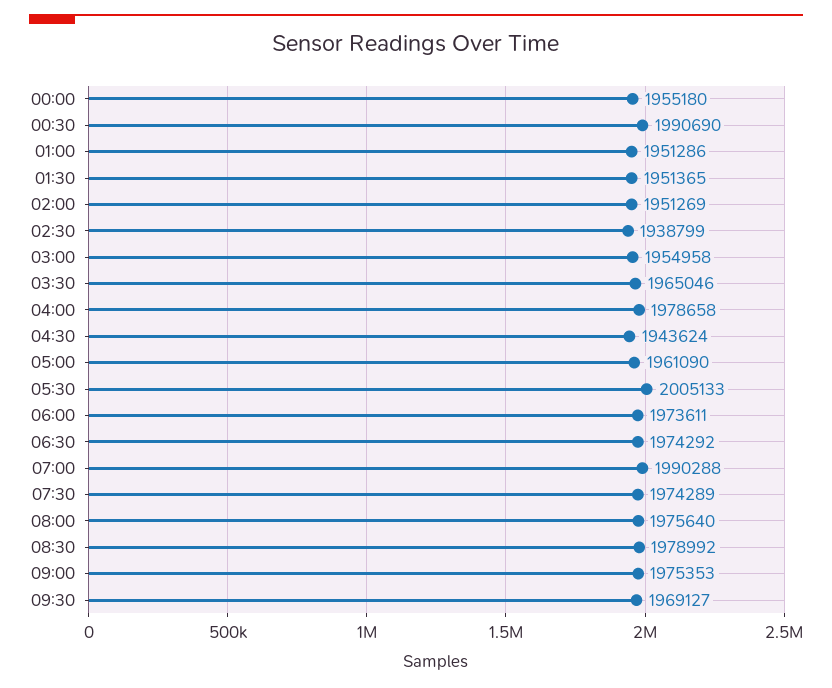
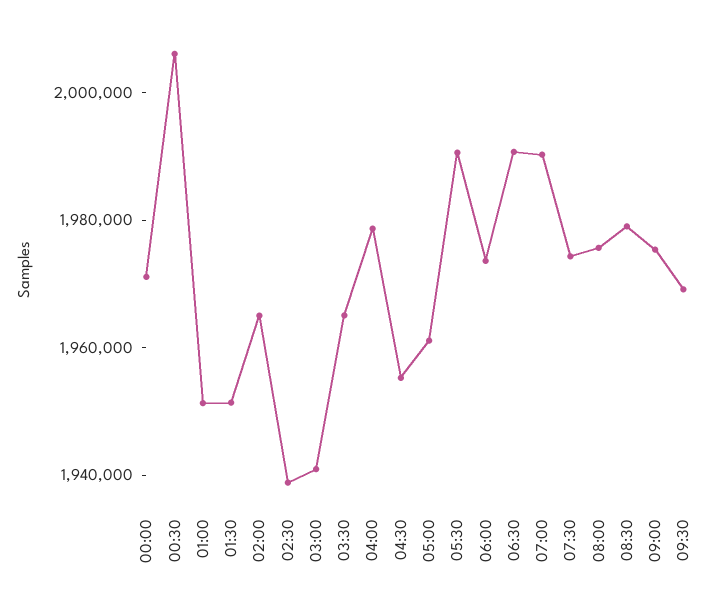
00:00: 1955180 -> 1970000
00:30: 1990690 -> 2005000
02:00: 1951269 -> 1965000
03:00: 1954958 -> 1940000
04:30: 1943624 -> 1955000
05:30: 2005133 -> 1990000
06:30: 1974292 -> 1990000

